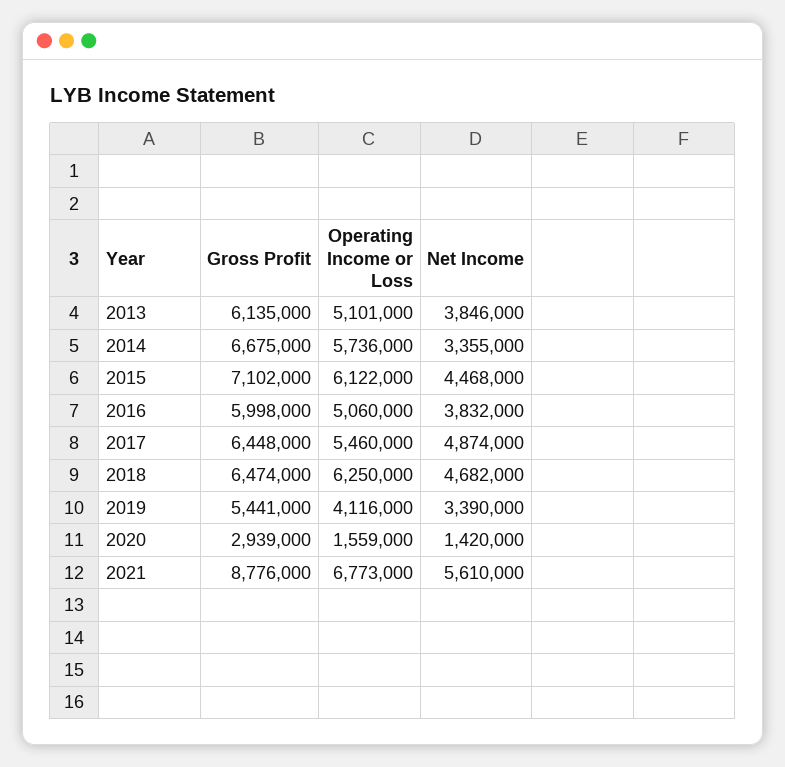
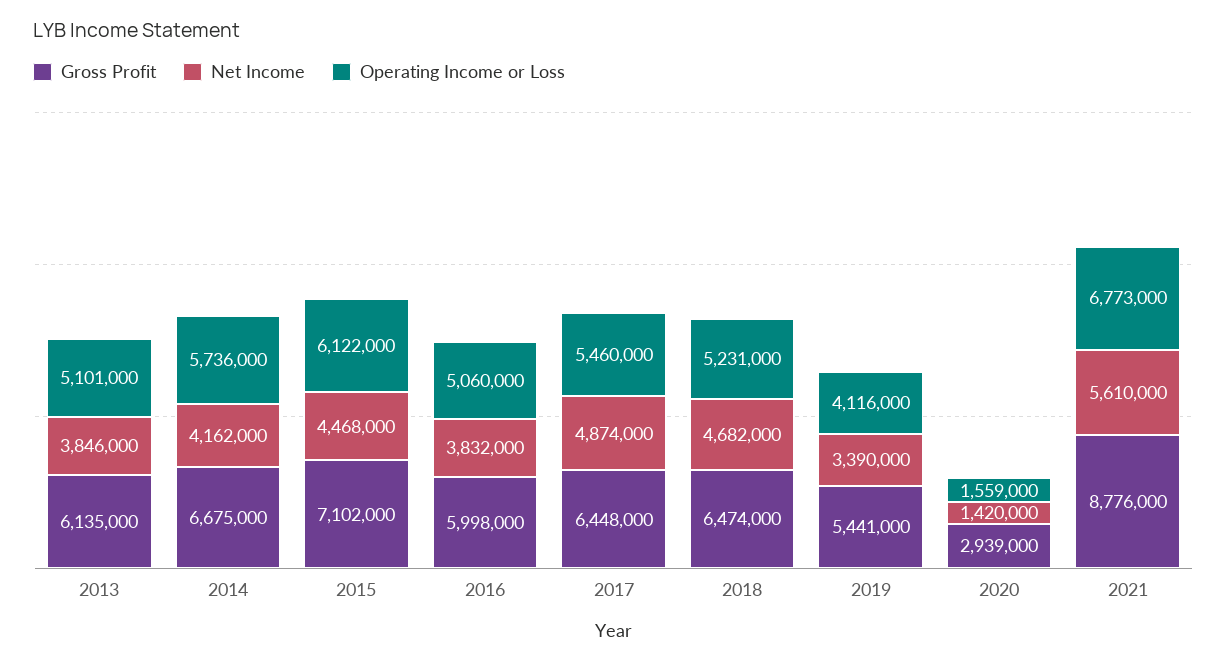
Net Income, 2014: 3355000 -> 4162000
Operating Income or Loss, 2018: 6250000 -> 5231000

